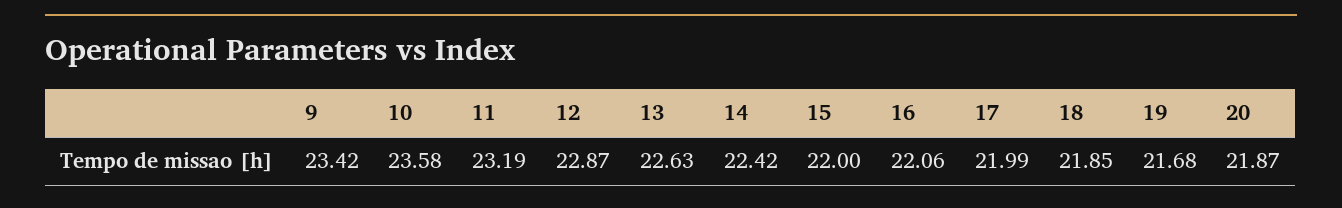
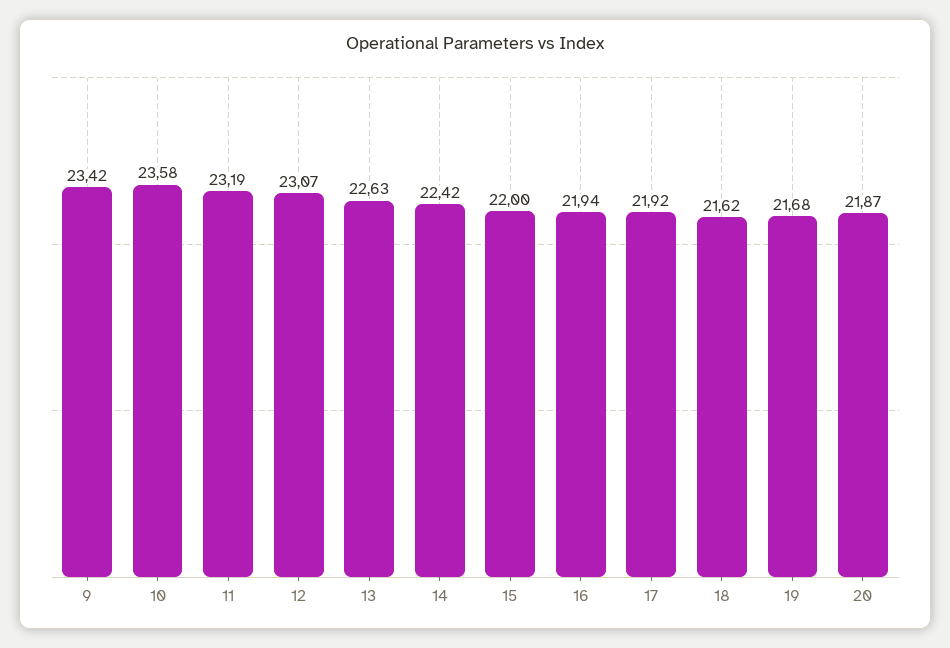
12: 22.87 -> 23.07
16: 22.06 -> 21.94
17: 21.99 -> 21.92
18: 21.85 -> 21.62

